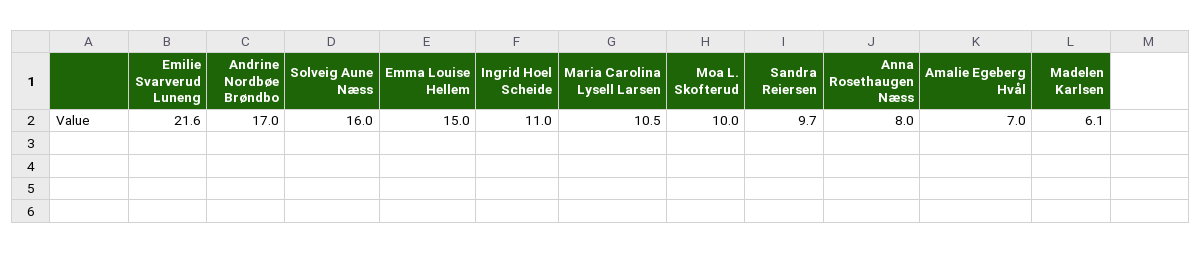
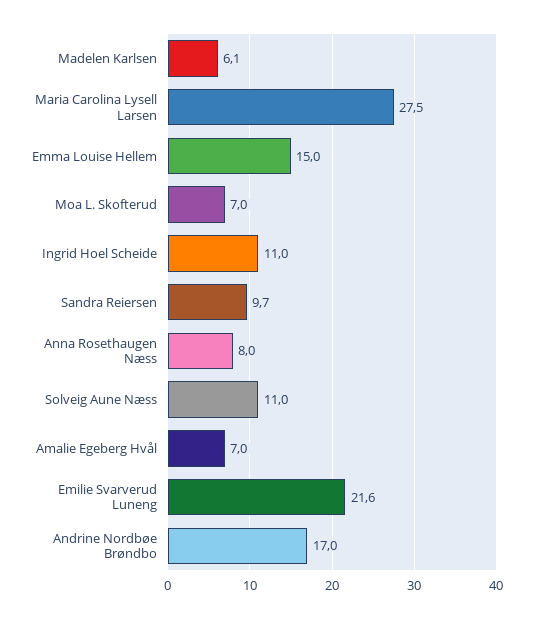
Solveig Aune Næss: 16 -> 11
Maria Carolina Lysell Larsen: 10.5 -> 27.5
Moa L. Skofterud: 10 -> 7

